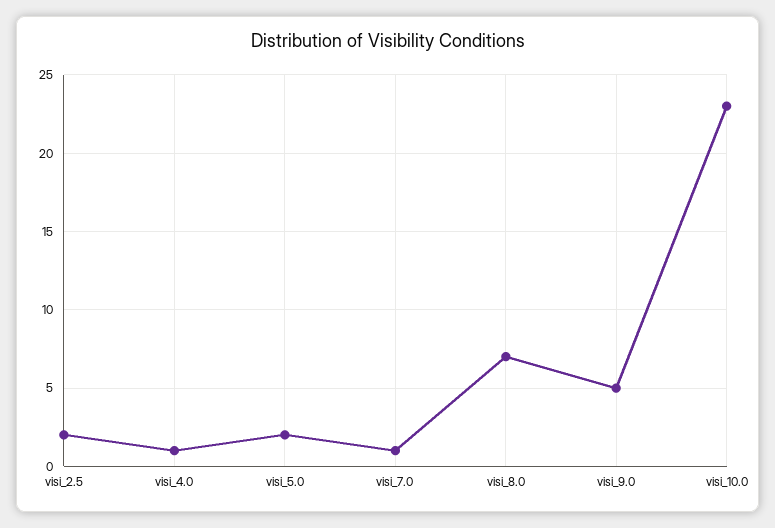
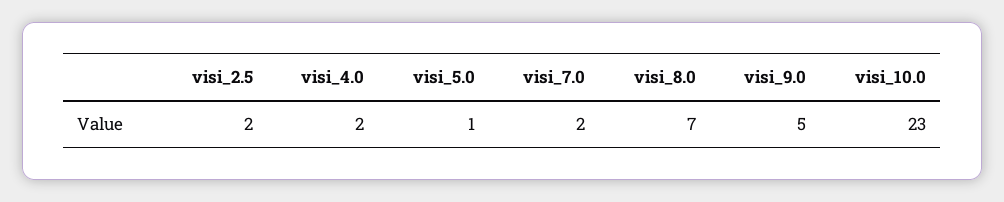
visi_4.0: 1 -> 2
visi_5.0: 2 -> 1
visi_7.0: 1 -> 2

